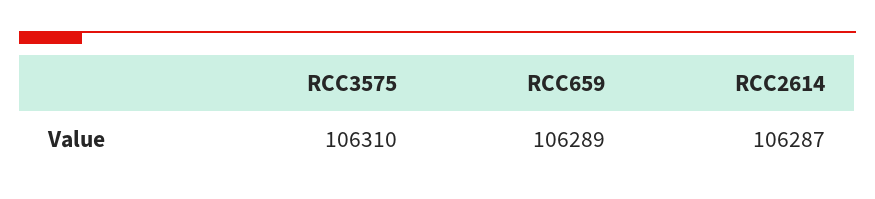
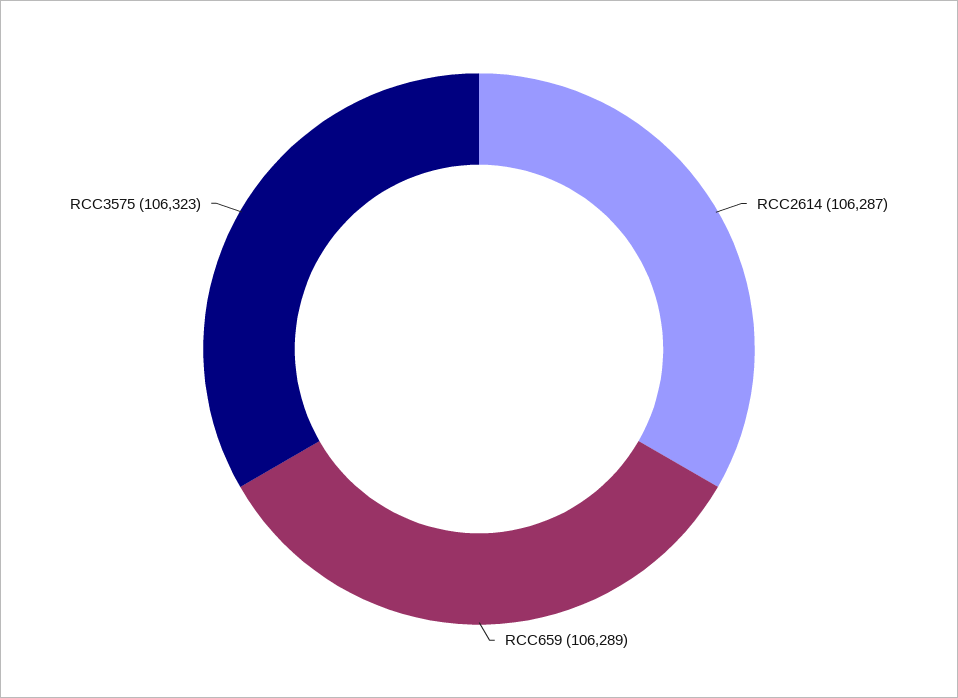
RCC3575: 106310 -> 106323

